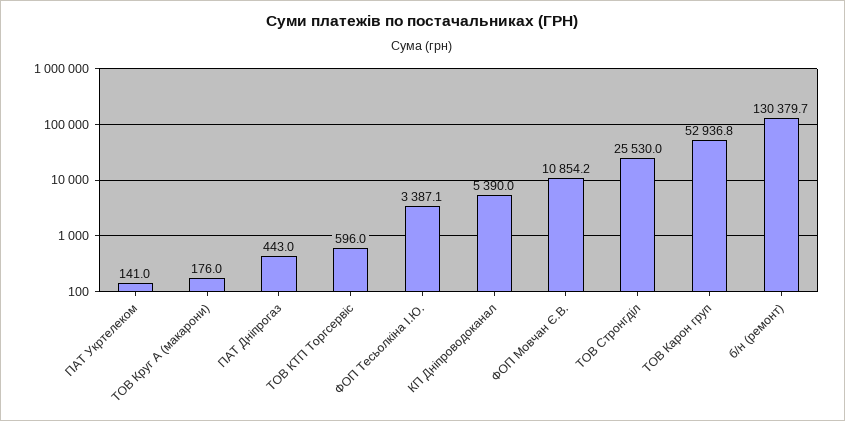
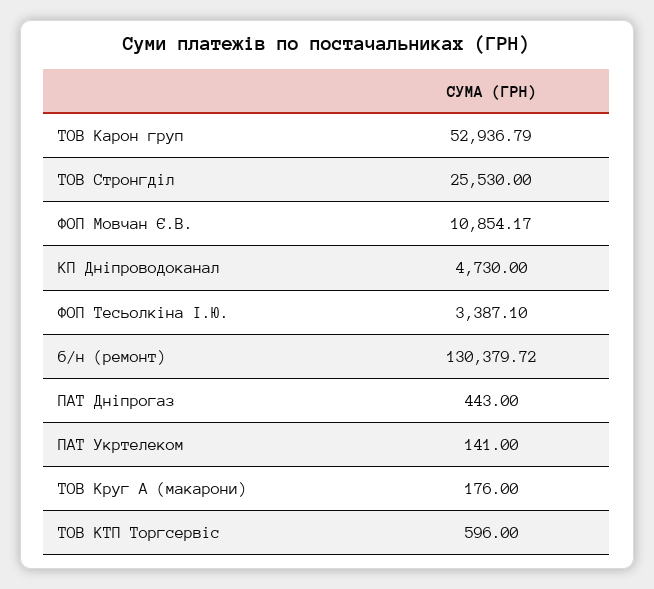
КП Дніпроводоканал: 5390 -> 4730

